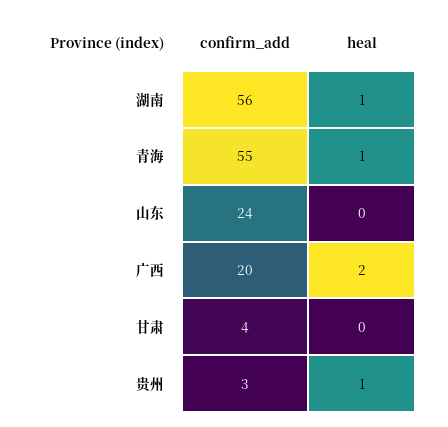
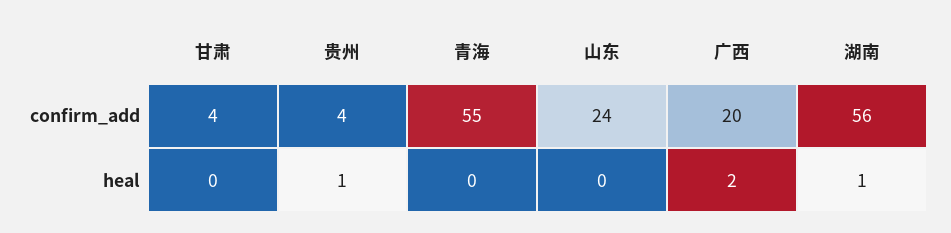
heal, 青海: 1 -> 0
confirm_add, 贵州: 3 -> 4

